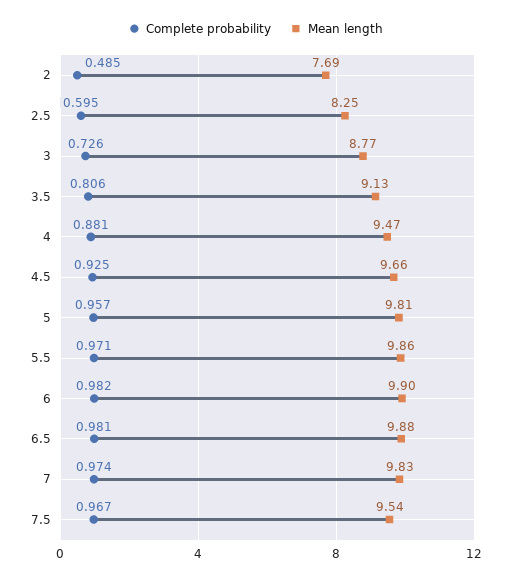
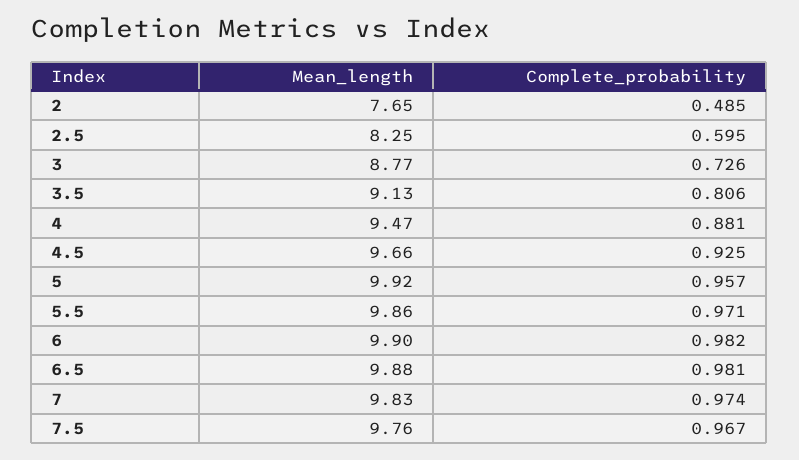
Mean length, 2: 7.69 -> 7.65
Mean length, 5: 9.81 -> 9.92
Mean length, 7.5: 9.54 -> 9.76

